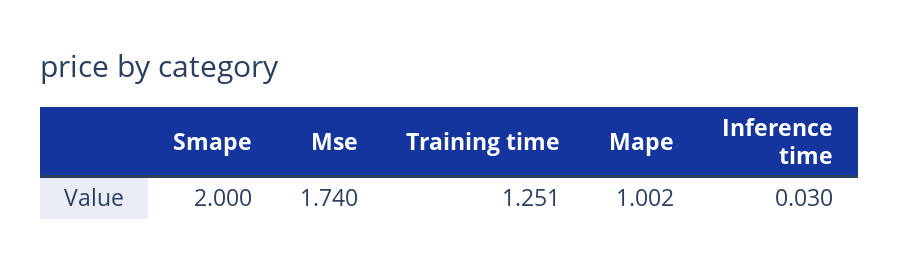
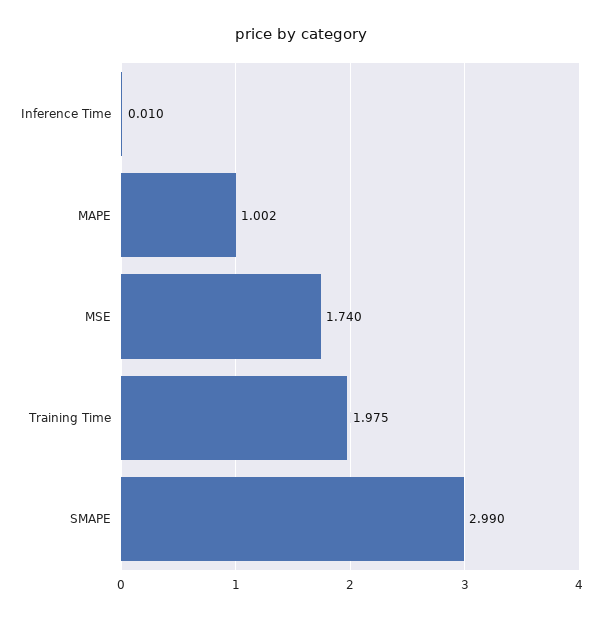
Smape: 2 -> 2.99
Training time: 1.251 -> 1.975
Inference time: 0.03 -> 0.01

